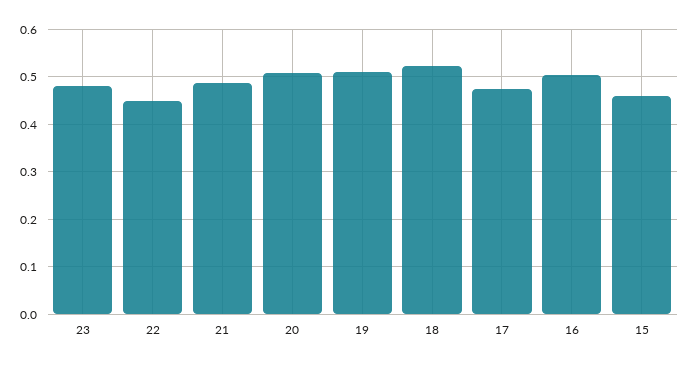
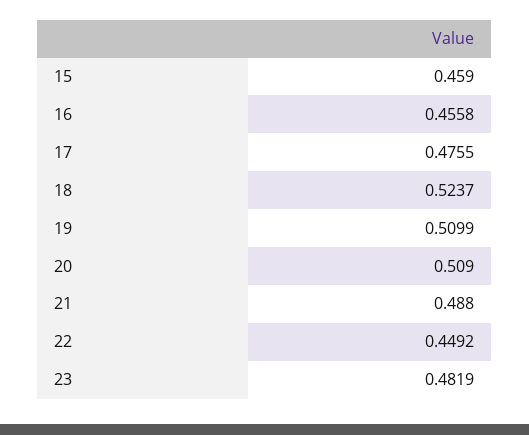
16: 0.5 -> 0.4558

